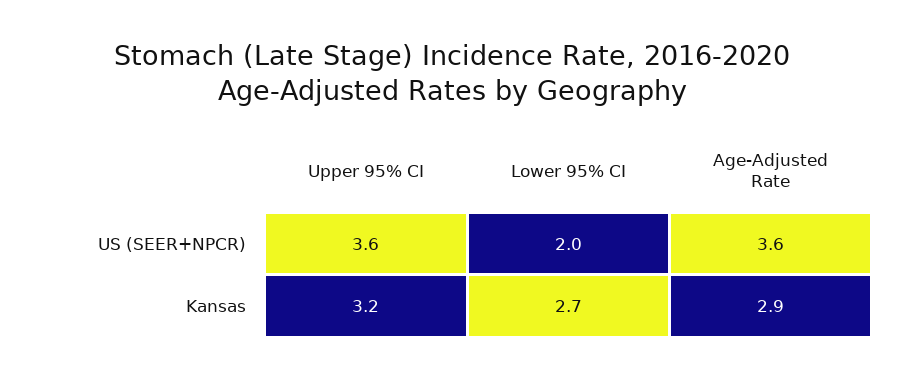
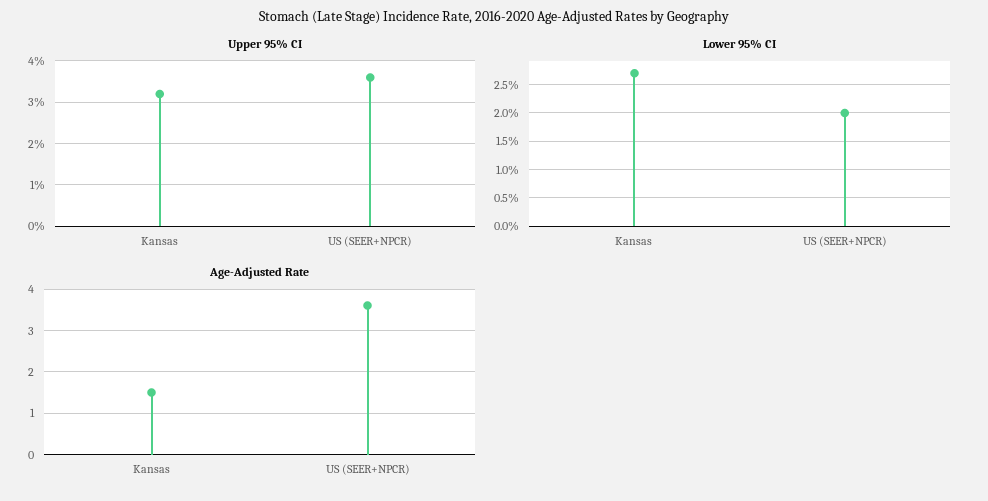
Age-Adjusted Rate, Kansas: 2.9 -> 1.5

